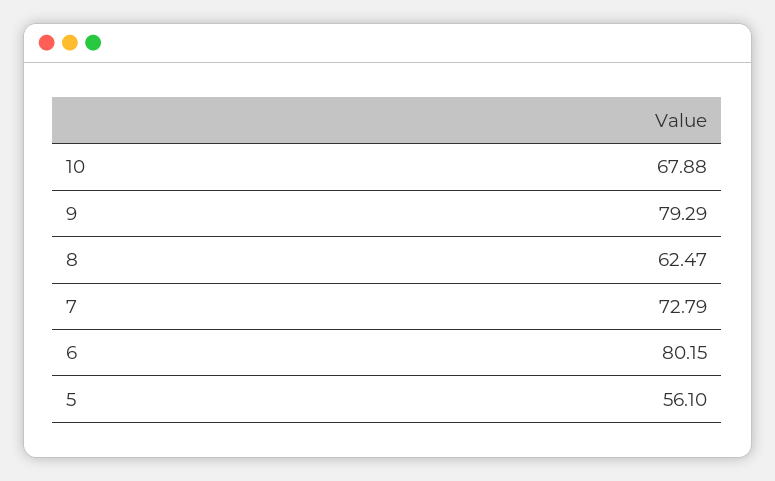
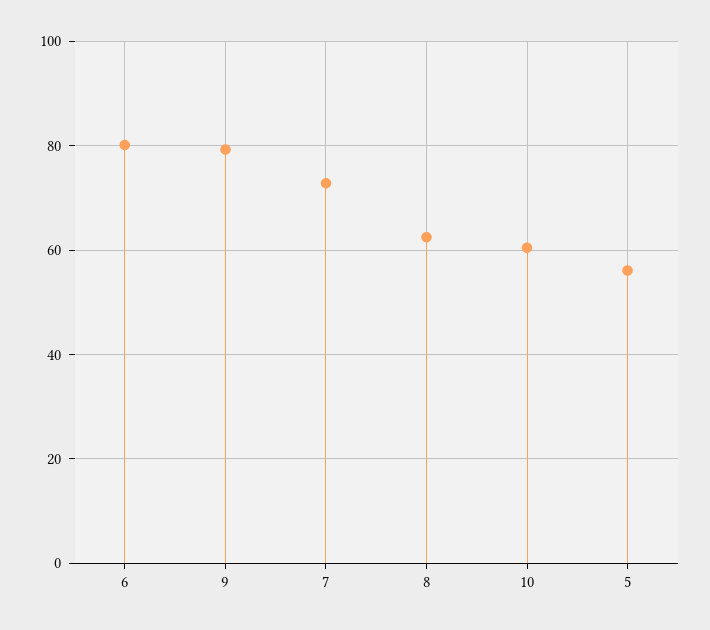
10: 67.88 -> 60

